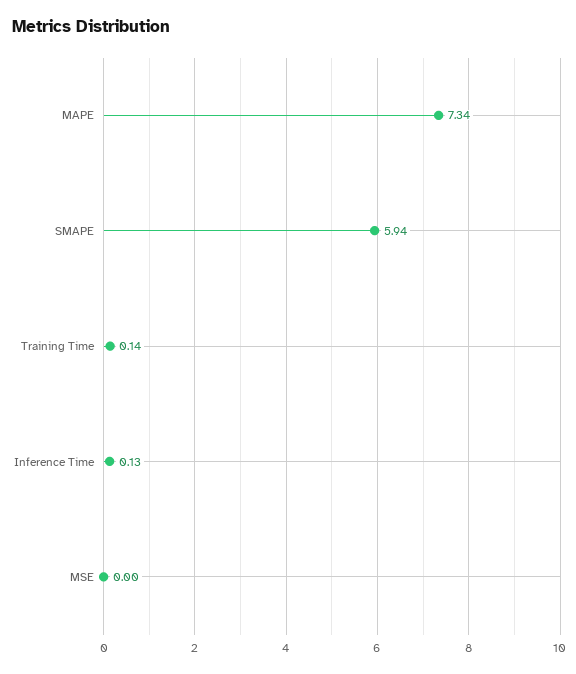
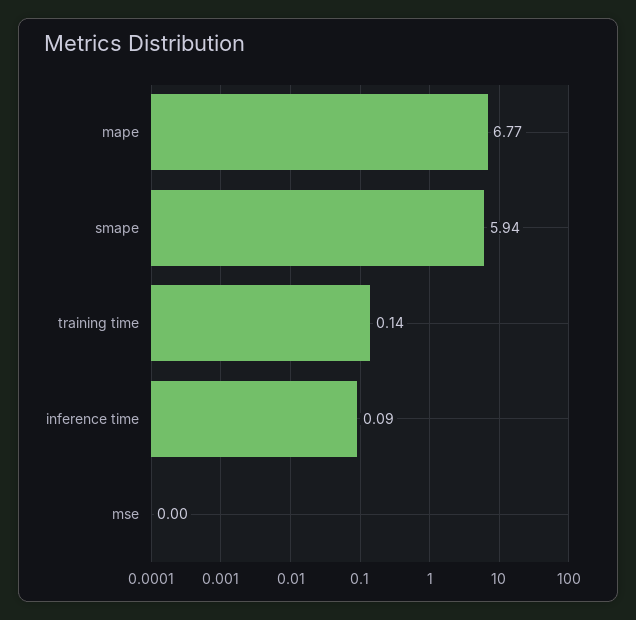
MAPE: 7.34 -> 6.77
Inference Time: 0.13 -> 0.09

